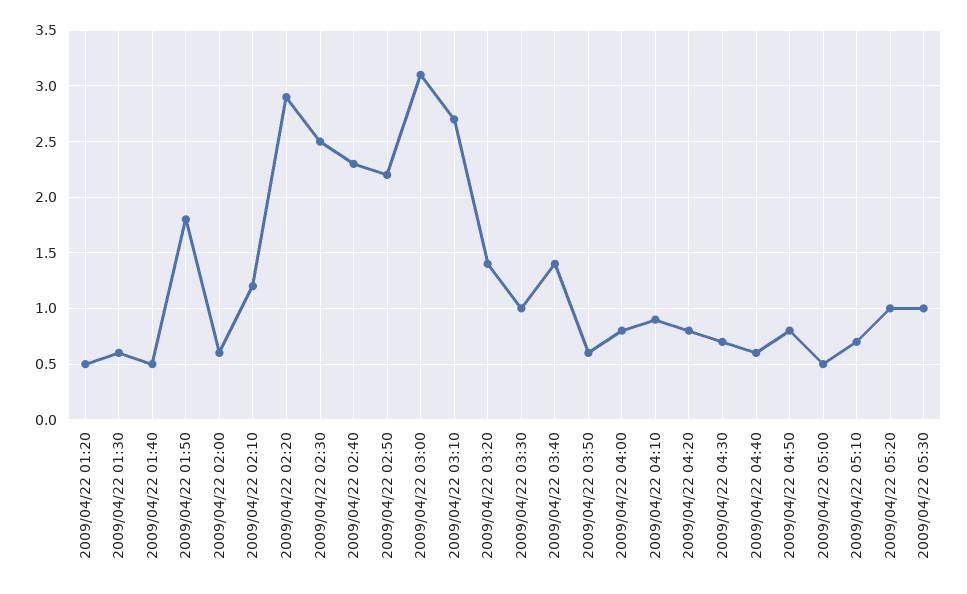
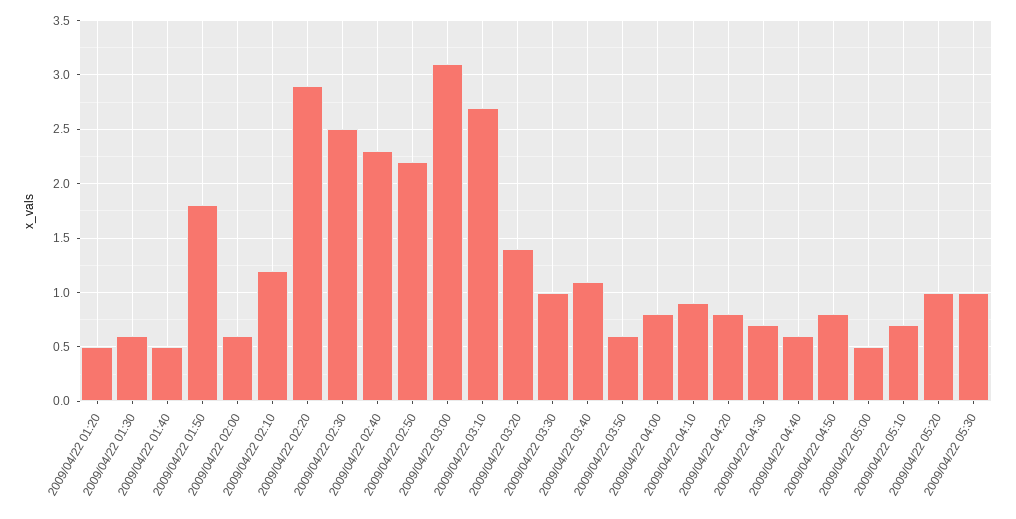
2009/04/22 03:40: 1.4 -> 1.1

